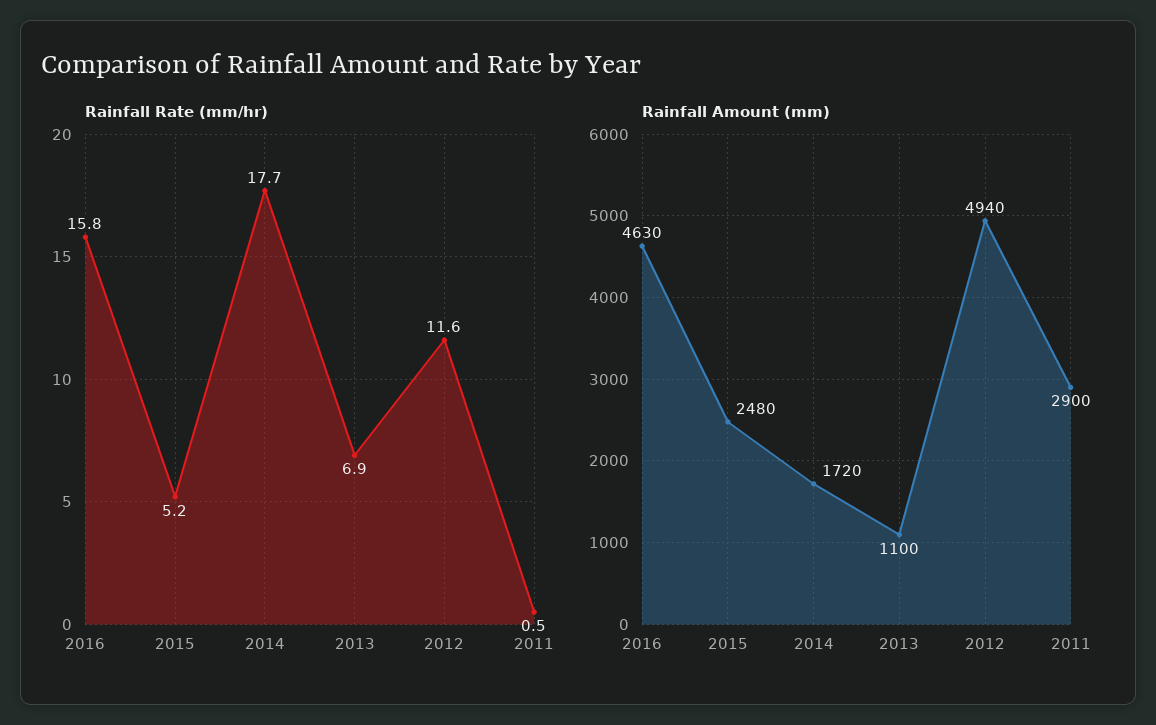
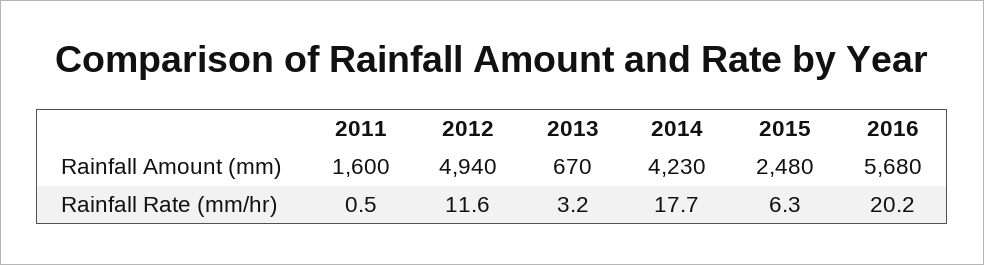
Rainfall Rate (mm/hr), 2016: 15.8 -> 20.2
Rainfall Rate (mm/hr), 2015: 5.2 -> 6.3
Rainfall Rate (mm/hr), 2013: 6.9 -> 3.2
Rainfall Amount (mm), 2016: 4630 -> 5680
Rainfall Amount (mm), 2014: 1720 -> 4230
Rainfall Amount (mm), 2013: 1100 -> 670
Rainfall Amount (mm), 2011: 2900 -> 1600

